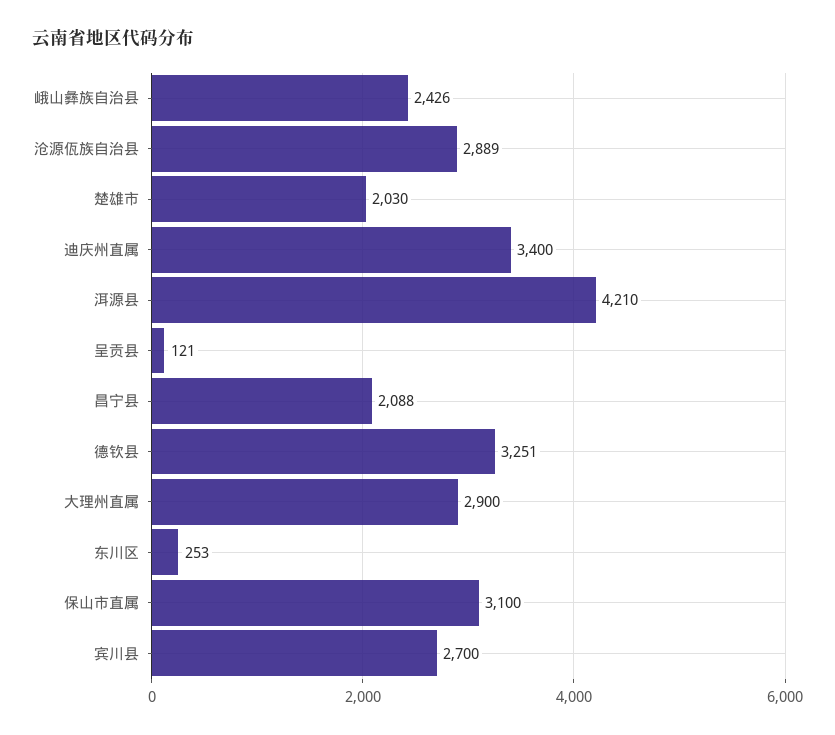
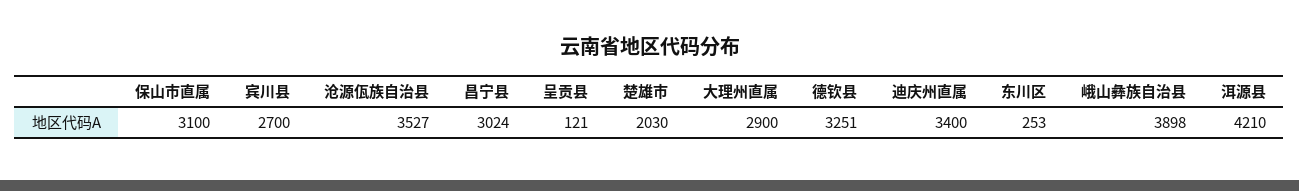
峨山彝族自治县: 2426 -> 3898
沧源佤族自治县: 2889 -> 3527
昌宁县: 2088 -> 3024

